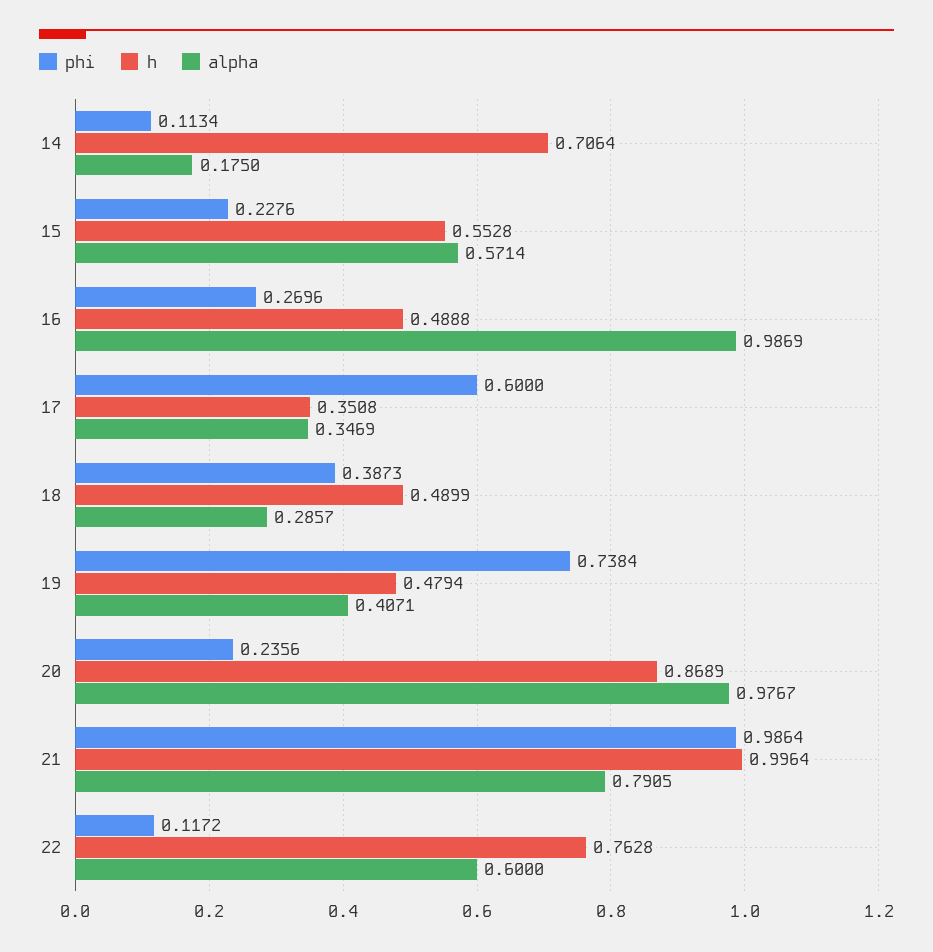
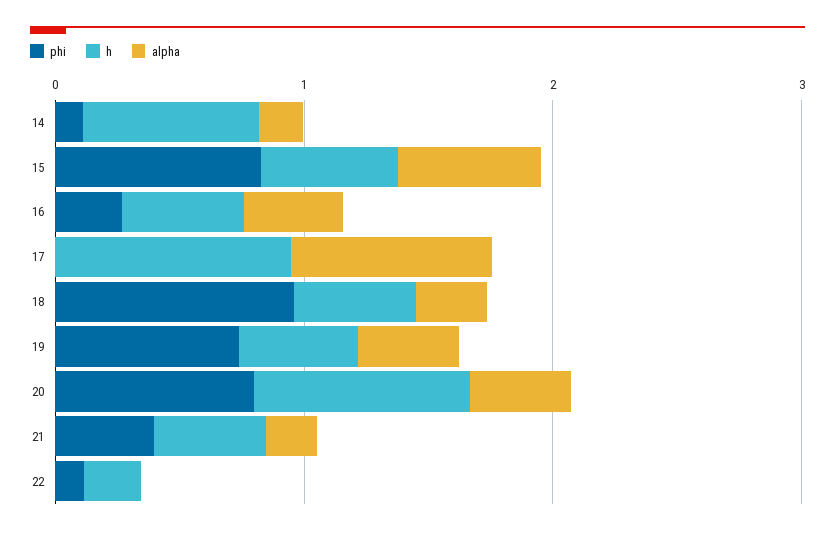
phi, 15: 0.2276 -> 0.8
alpha, 16: 0.9869 -> 0.4
phi, 17: 0.6 -> 0
h, 17: 0.3508 -> 1
alpha, 17: 0.3469 -> 0.8
phi, 18: 0.3873 -> 1
phi, 20: 0.2356 -> 0.8
alpha, 20: 0.9767 -> 0.4
phi, 21: 0.9864 -> 0.4
h, 21: 0.9964 -> 0.4
alpha, 21: 0.7905 -> 0.2
h, 22: 0.7628 -> 0.2
alpha, 22: 0.6 -> 0

